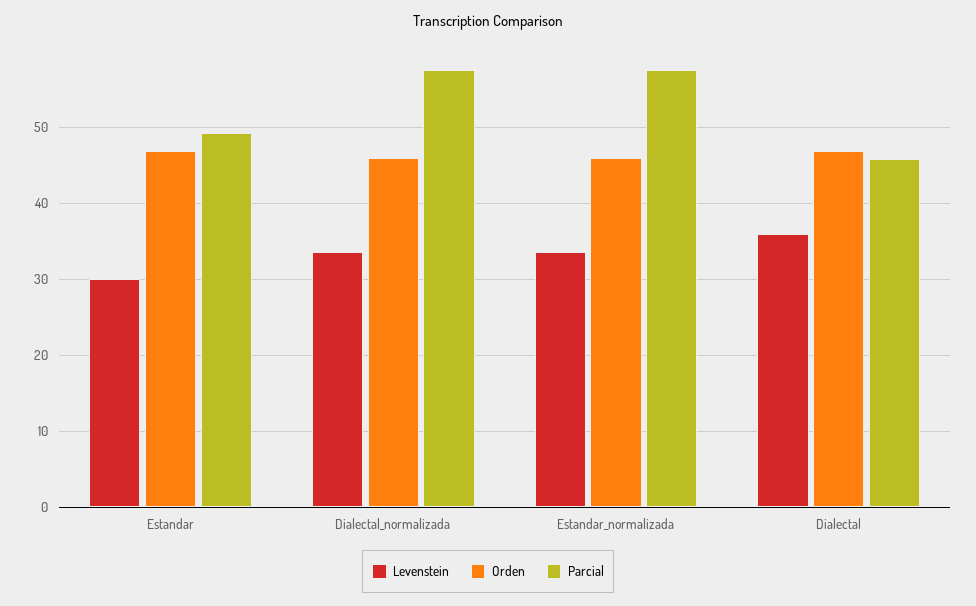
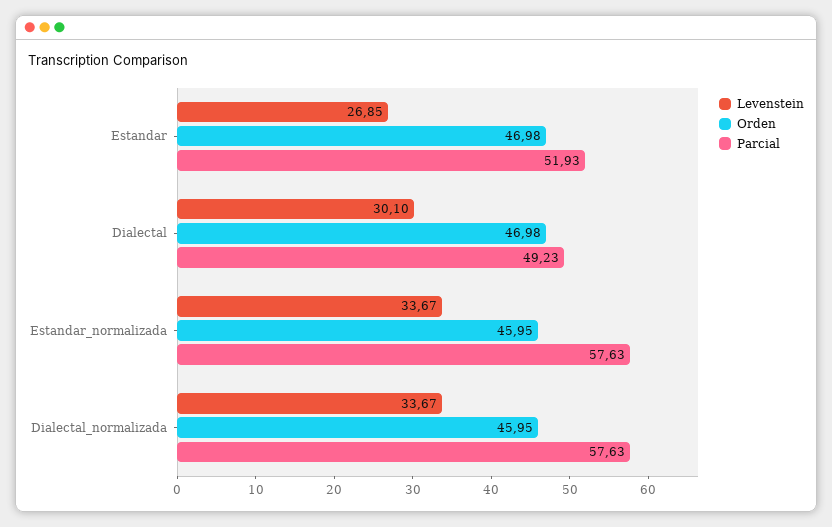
Levenstein, Estandar: 30 -> 26.85
Parcial, Estandar: 49 -> 51.93
Levenstein, Dialectal: 36 -> 30.1
Parcial, Dialectal: 46 -> 49.23

